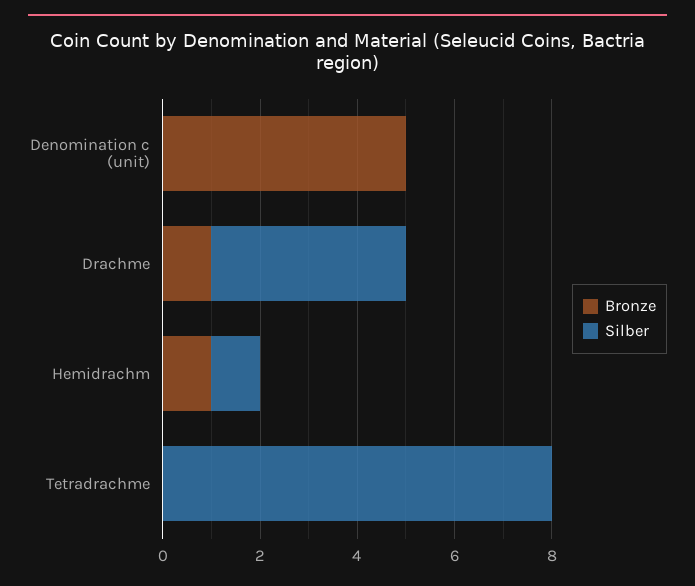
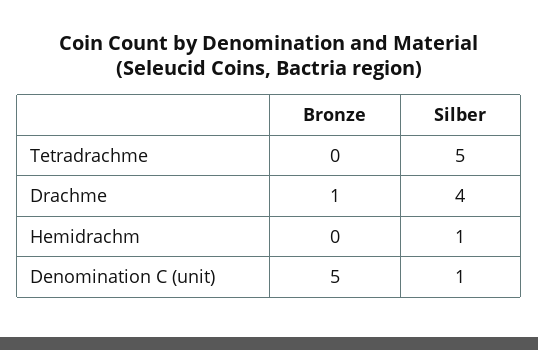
Silber, Denomination c (unit): 0 -> 1
Bronze, Hemidrachm: 1 -> 0
Silber, Tetradrachme: 8 -> 5

